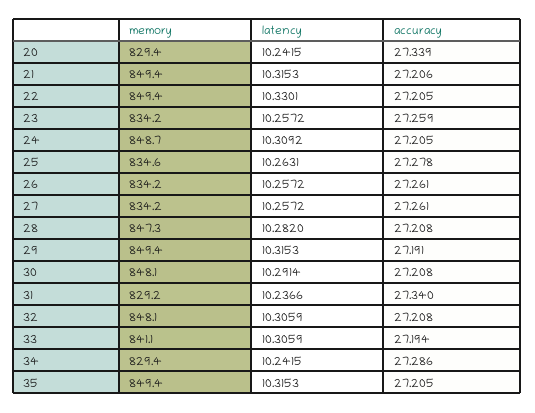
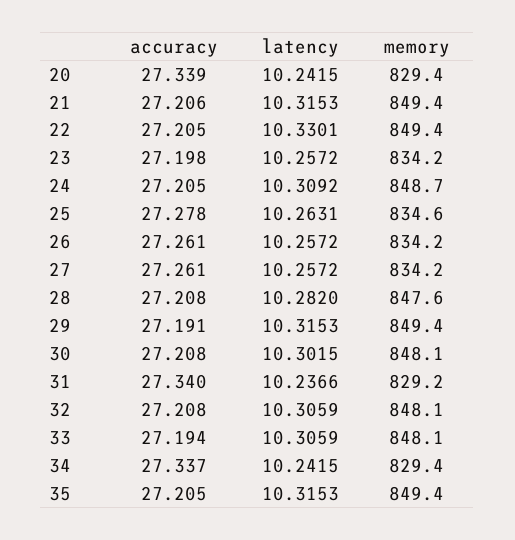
accuracy, 23: 27.259 -> 27.198
memory, 28: 847.3 -> 847.6
latency, 30: 10.2914 -> 10.3015
memory, 33: 841.1 -> 848.1
accuracy, 34: 27.286 -> 27.337

